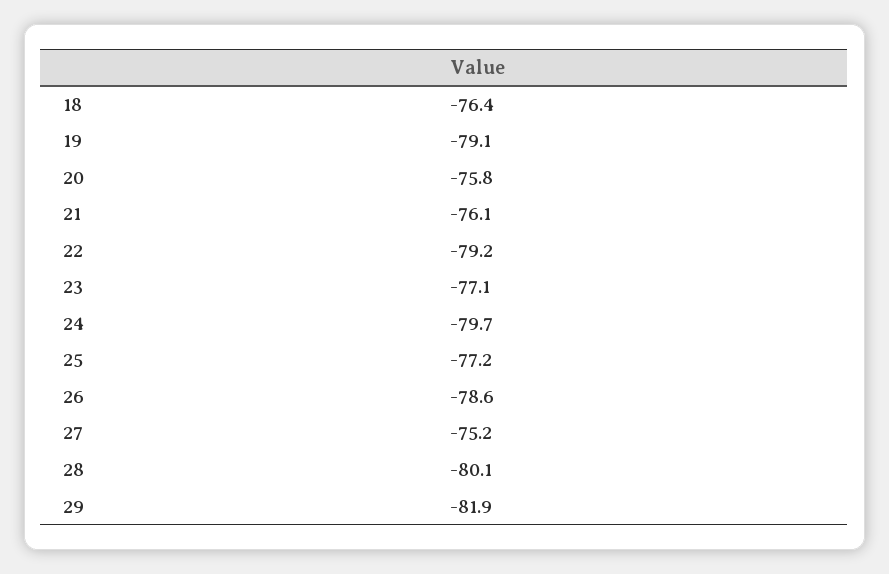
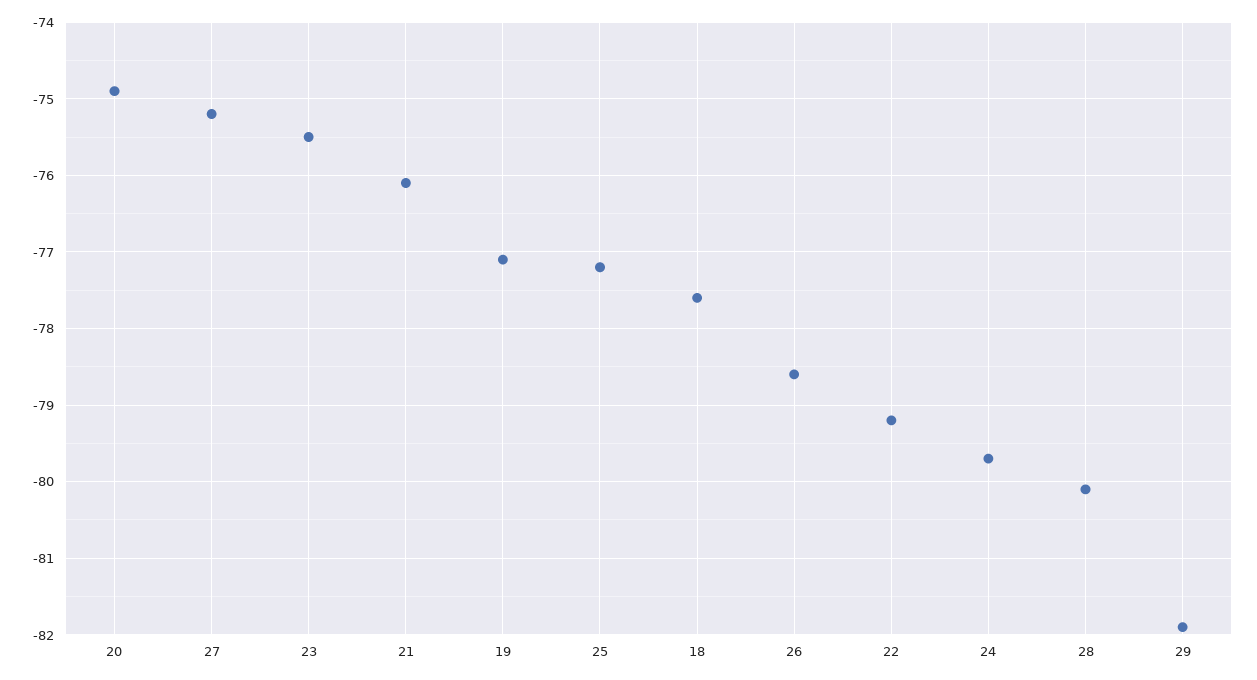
18: -76.4 -> -77.6
19: -79.1 -> -77.1
20: -75.8 -> -74.9
23: -77.1 -> -75.5

